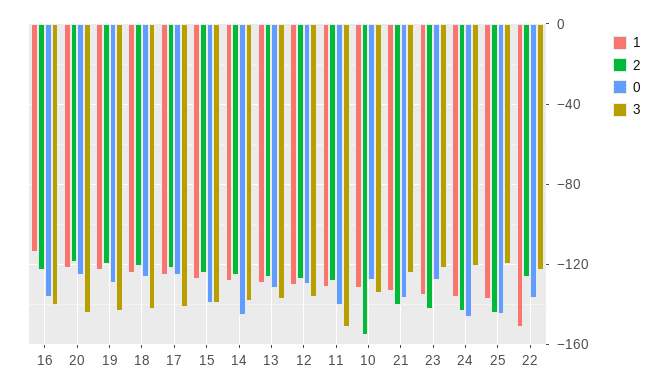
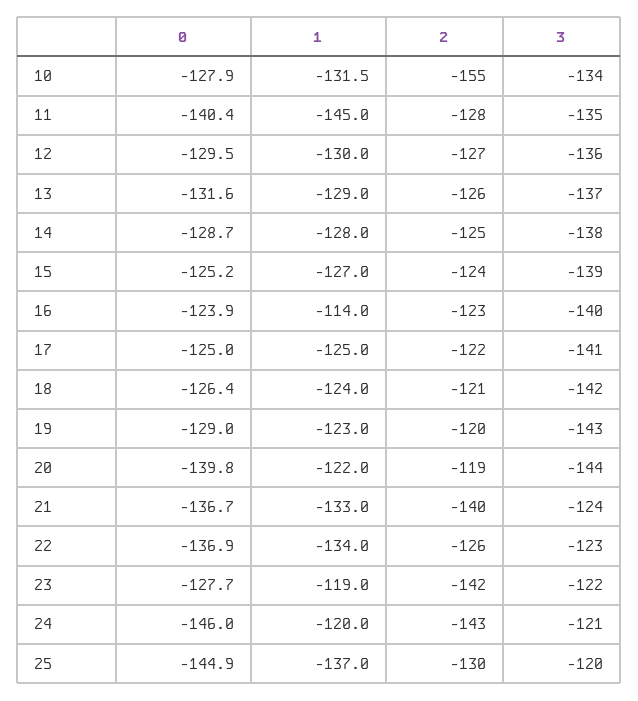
0, 16: -135 -> -123.9
0, 20: -125 -> -139.8
0, 15: -140 -> -125.2
0, 14: -145 -> -128.7
1, 11: -130 -> -145
3, 11: -150 -> -135
1, 23: -135 -> -119
1, 24: -135 -> -120
2, 25: -145 -> -130
1, 22: -150 -> -134

